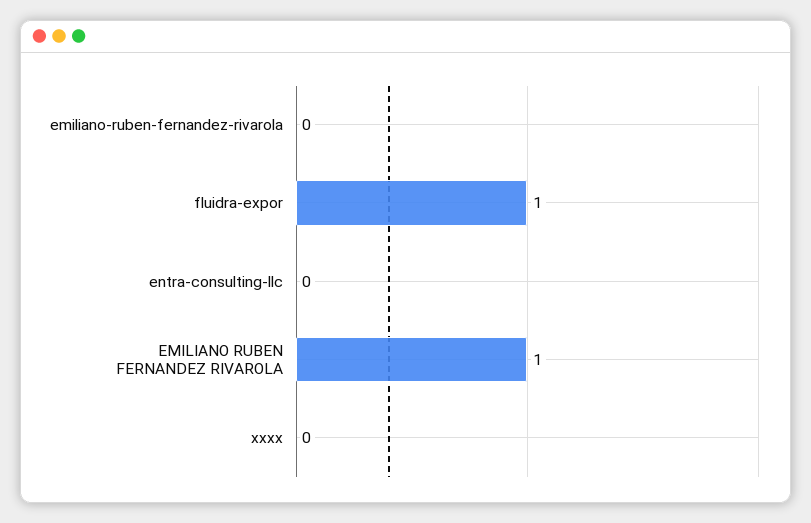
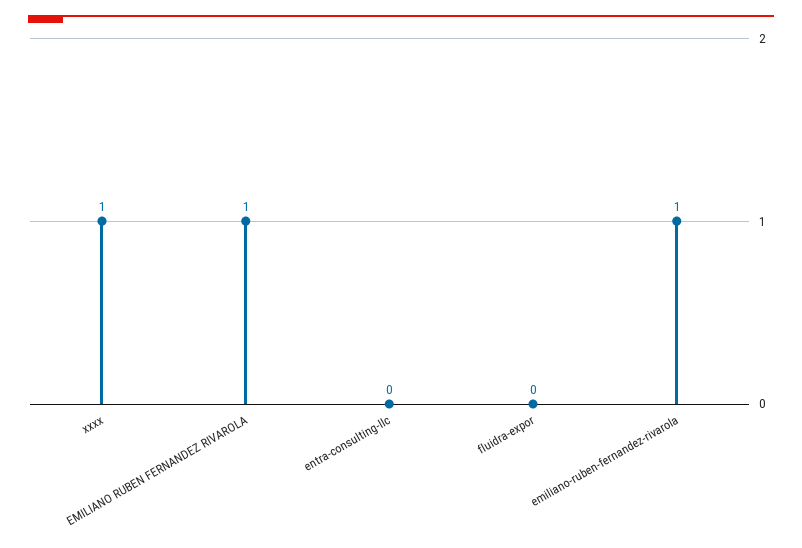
emiliano-ruben-fernandez-rivarola: 0 -> 1
fluidra-expor: 1 -> 0
xxxx: 0 -> 1

